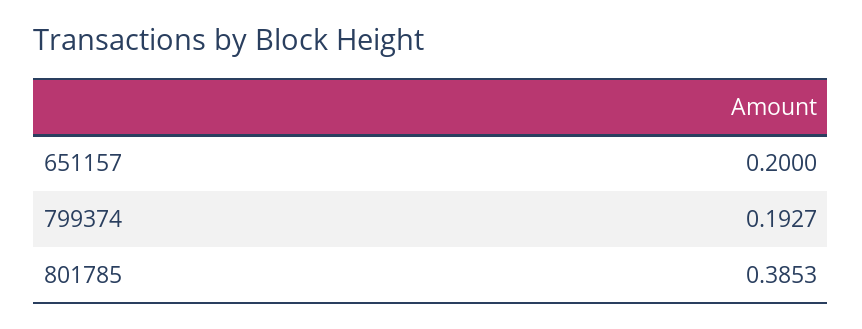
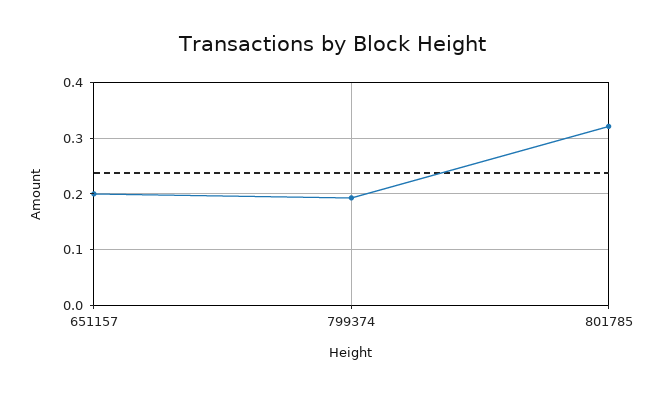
801785: 0.3853 -> 0.32

